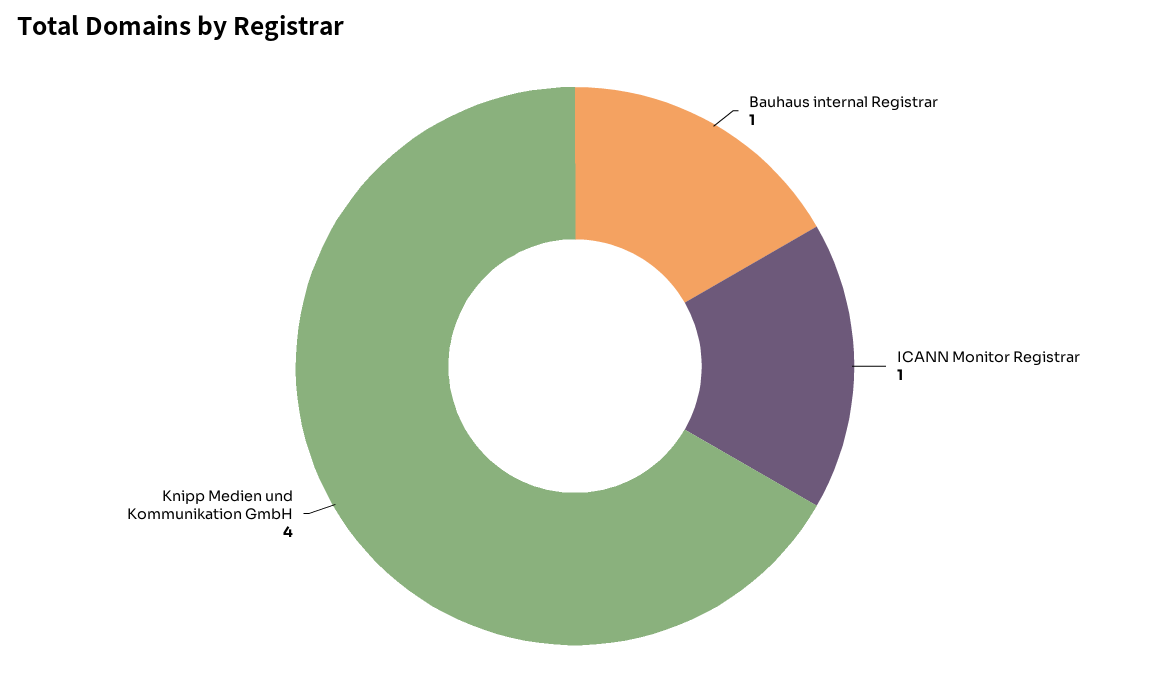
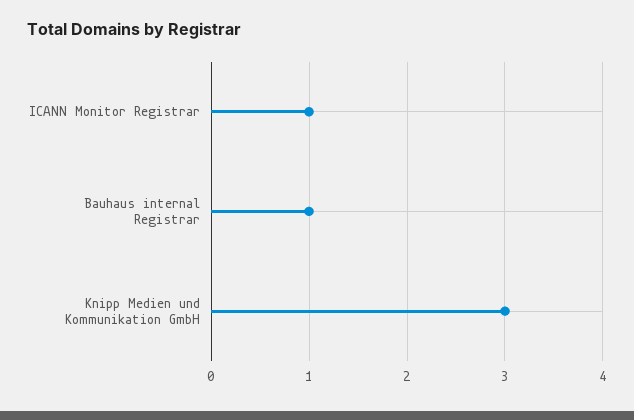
Knipp Medien und Kommunikation GmbH: 4 -> 3

